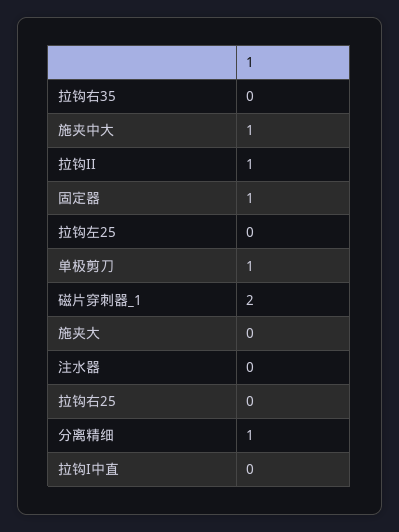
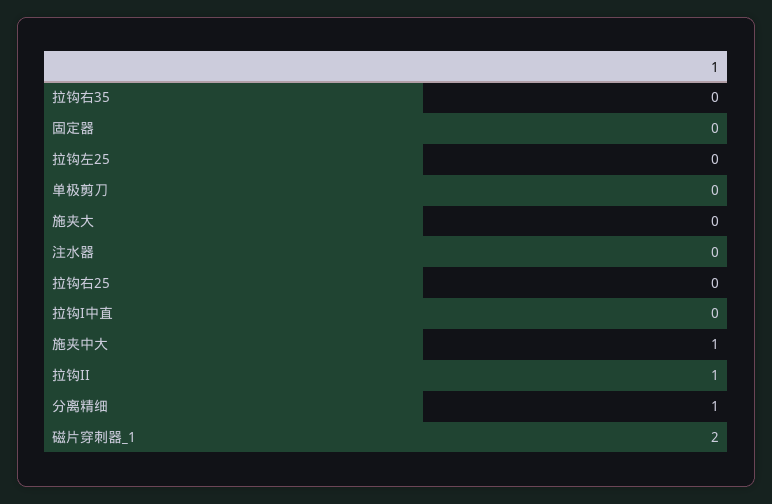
固定器: 1 -> 0
单极剪刀: 1 -> 0

